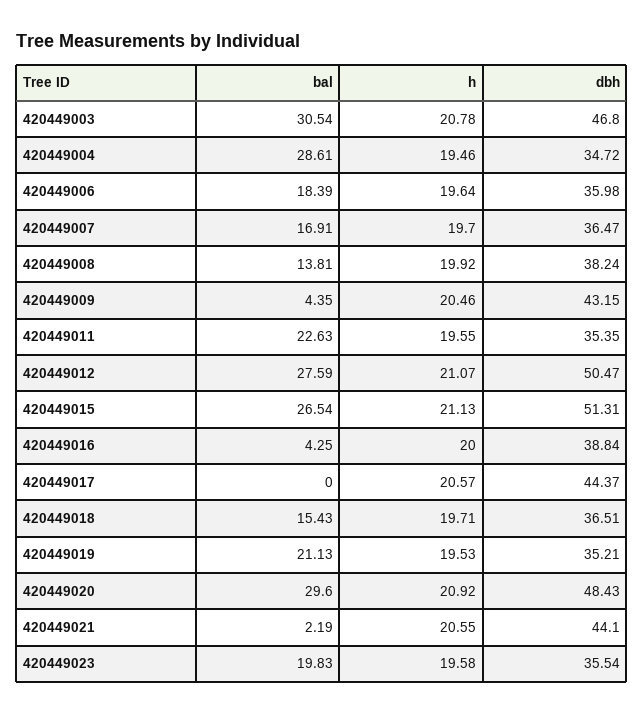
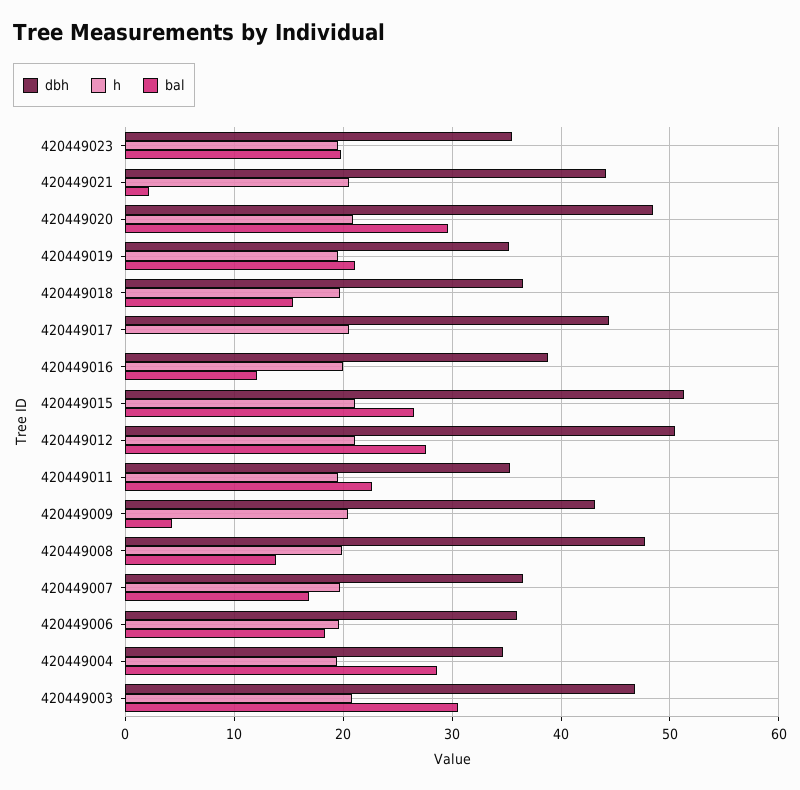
dbh, 420449008: 38.24 -> 48
bal, 420449016: 4.25 -> 12

